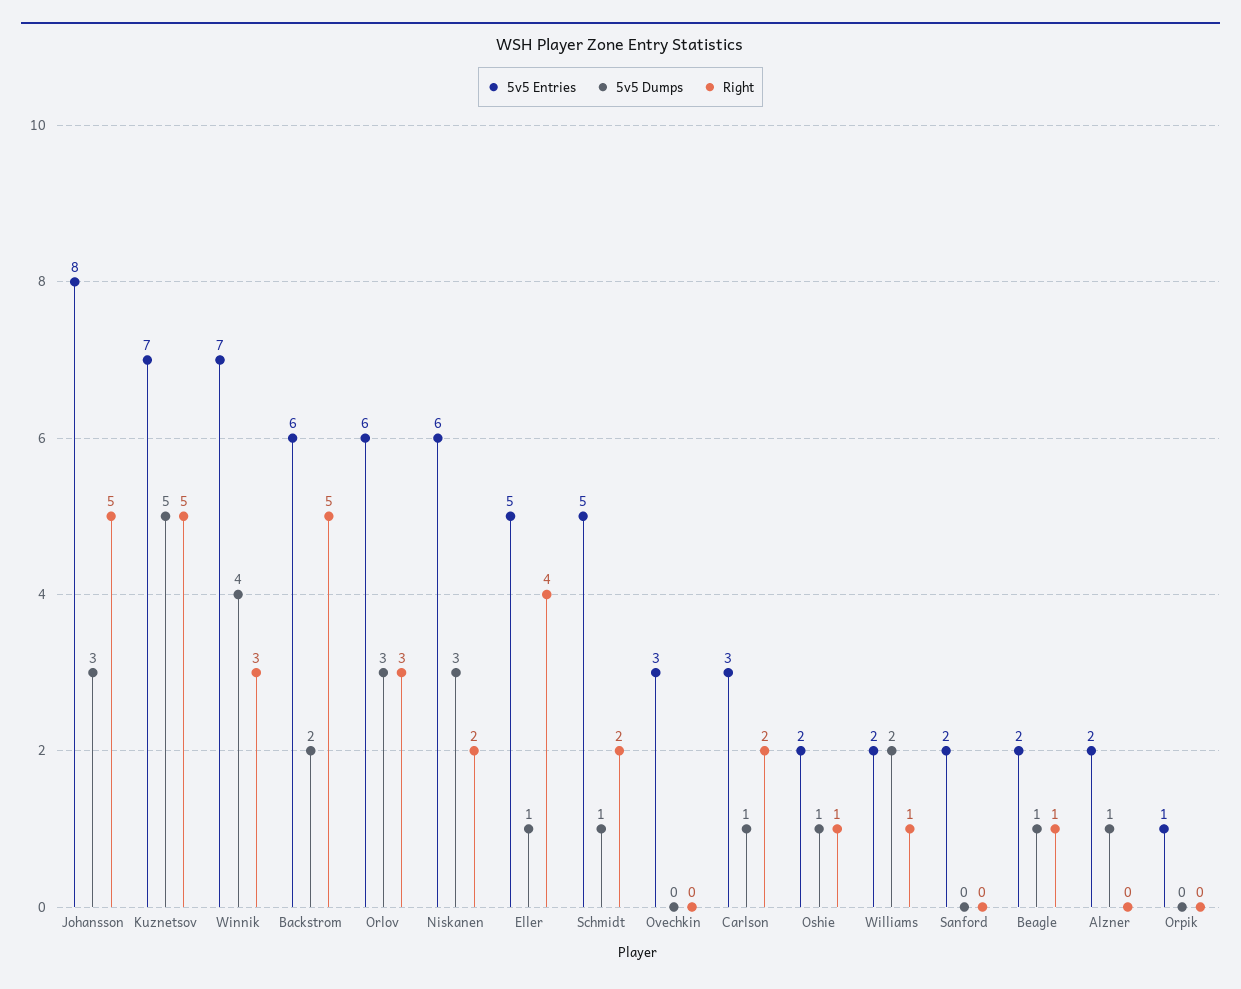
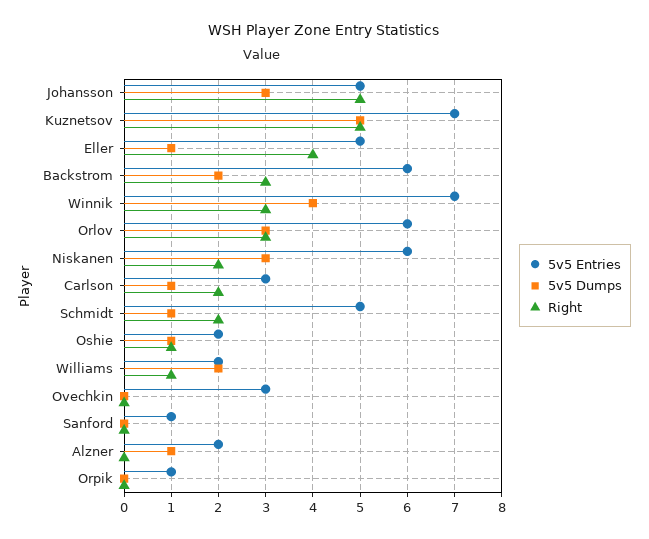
5v5 Entries, Johansson: 8 -> 5
Right, Backstrom: 5 -> 3
5v5 Entries, Sanford: 2 -> 1
5v5 Entries, Beagle: 2 -> none
5v5 Dumps, Beagle: 1 -> none
Right, Beagle: 1 -> none

